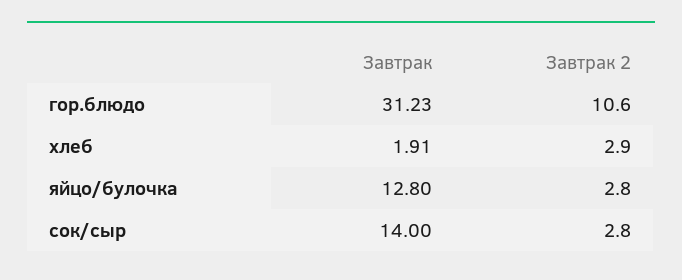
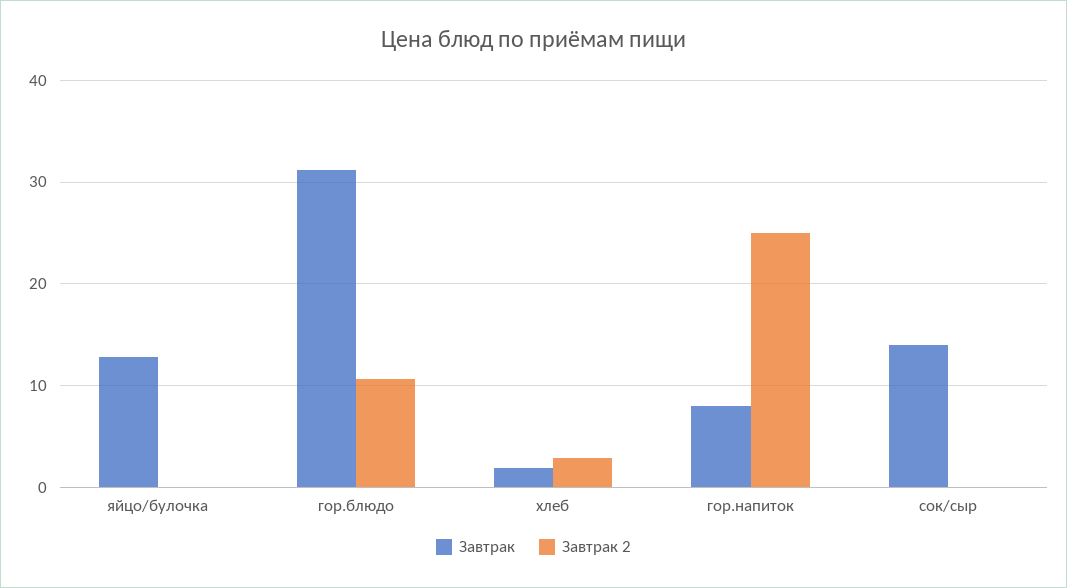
Завтрак 2, яйцо/булочка: 2.8 -> 0
Завтрак 2, сок/сыр: 2.8 -> 0
Завтрак, гор.напиток: none -> 8
Завтрак 2, гор.напиток: none -> 25

